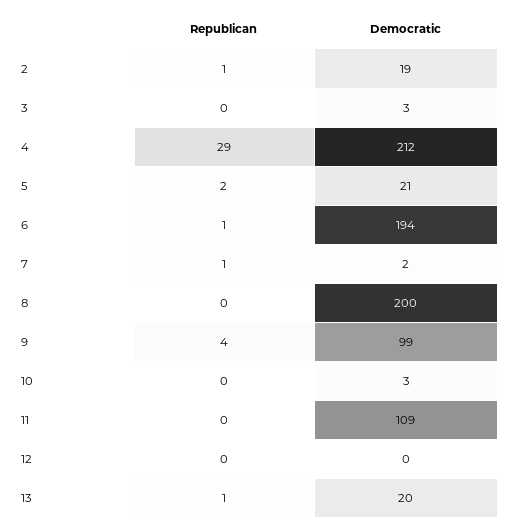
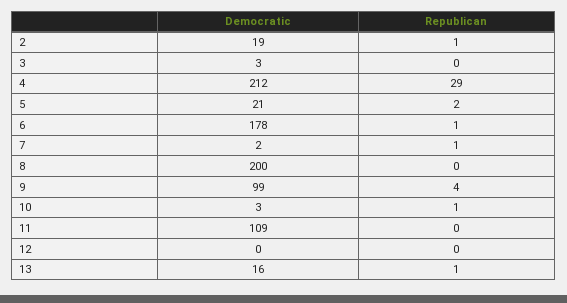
Democratic, 6: 194 -> 178
Republican, 10: 0 -> 1
Democratic, 13: 20 -> 16

